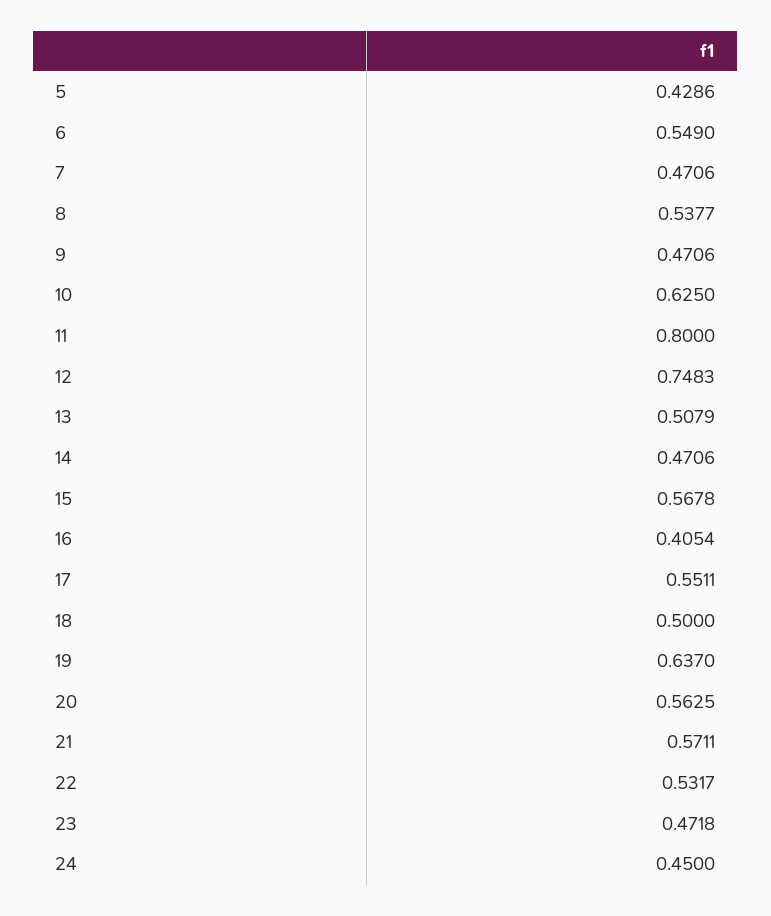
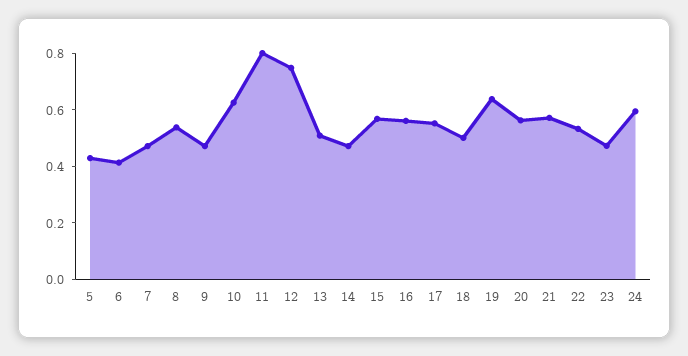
6: 0.549 -> 0.4
16: 0.4054 -> 0.55
24: 0.45 -> 0.6

